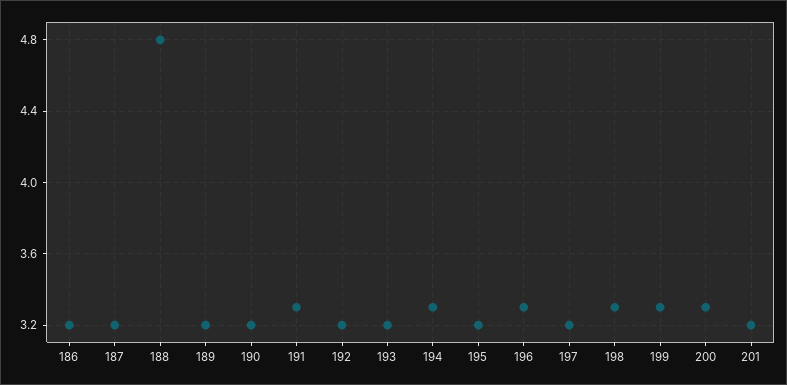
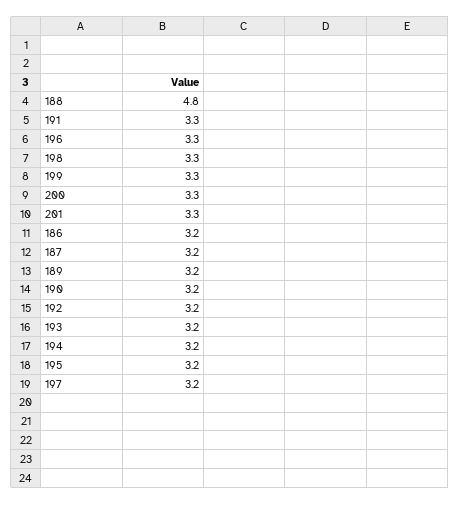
194: 3.3 -> 3.2
201: 3.2 -> 3.3

